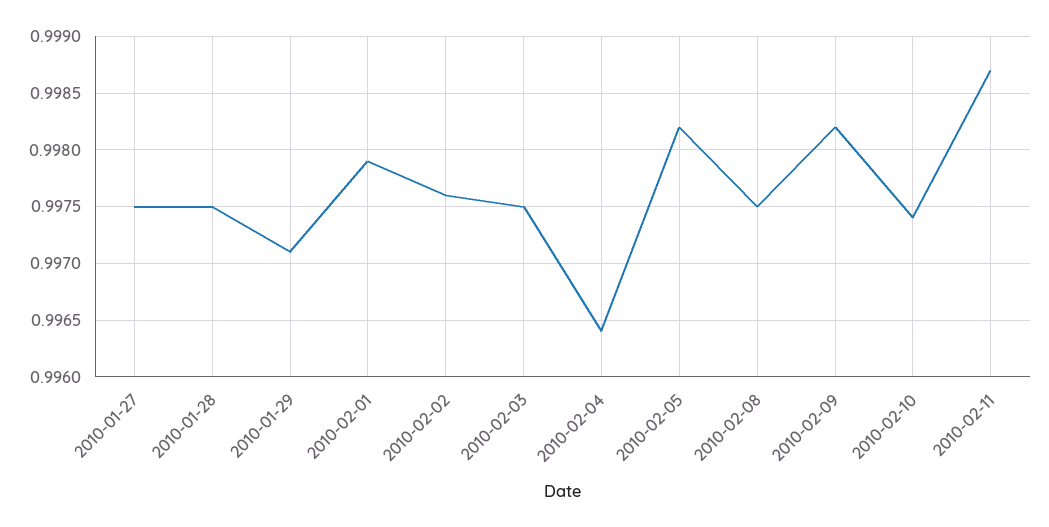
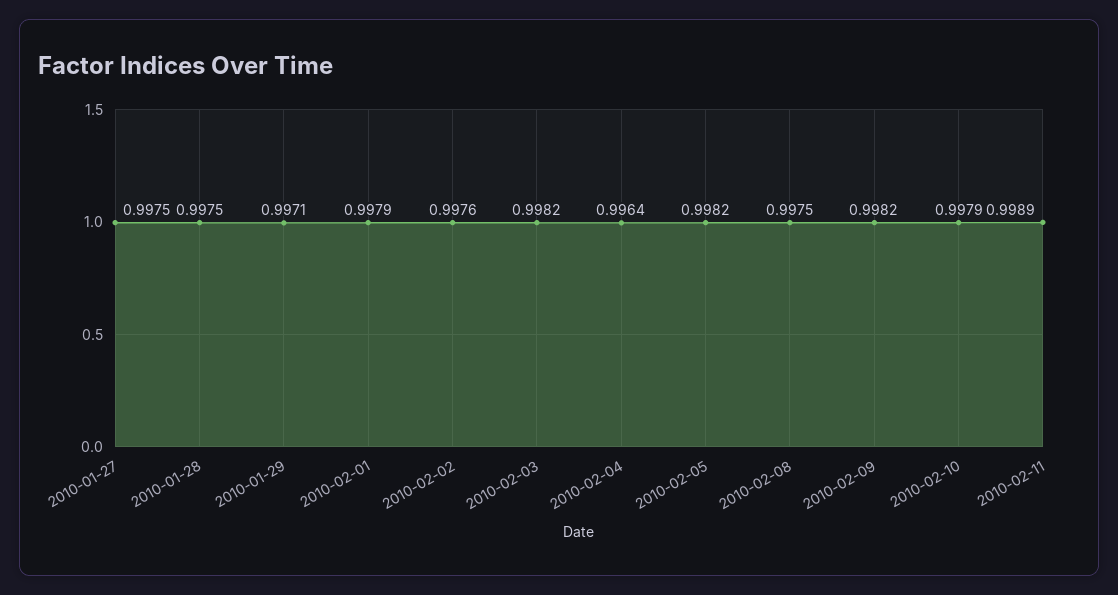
2010-02-03: 0.9975 -> 0.9982
2010-02-10: 0.9974 -> 0.9979
2010-02-11: 0.9987 -> 0.9989

